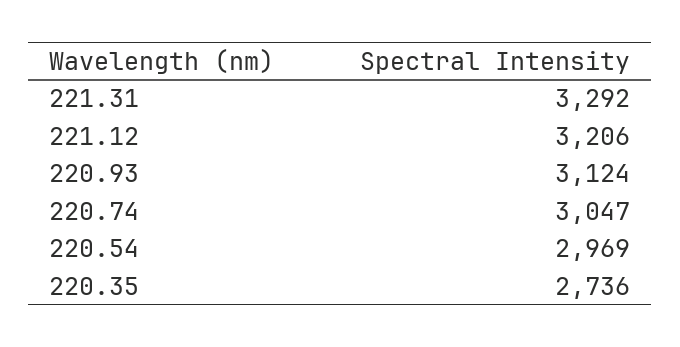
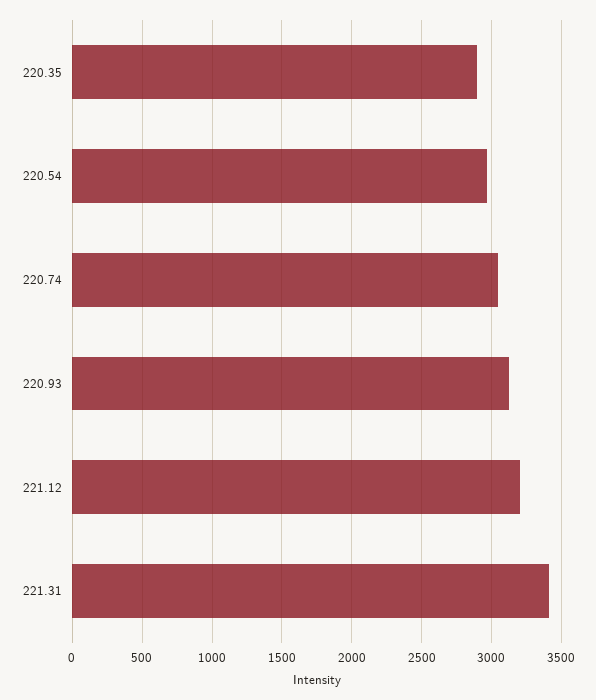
221.31: 3292 -> 3400
220.35: 2736 -> 2900

